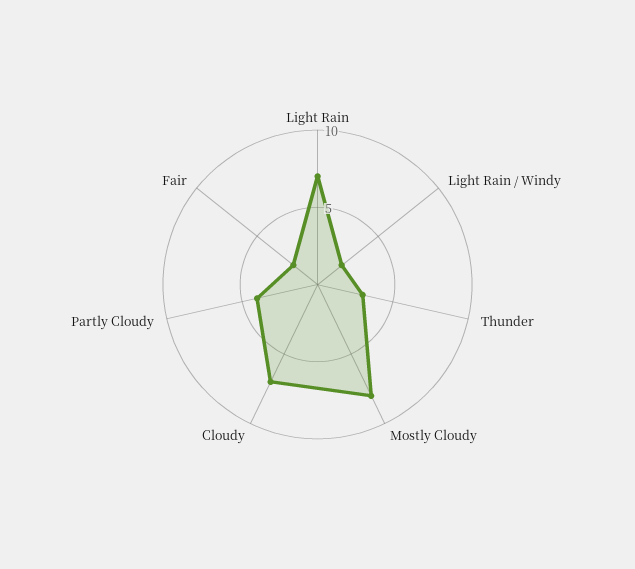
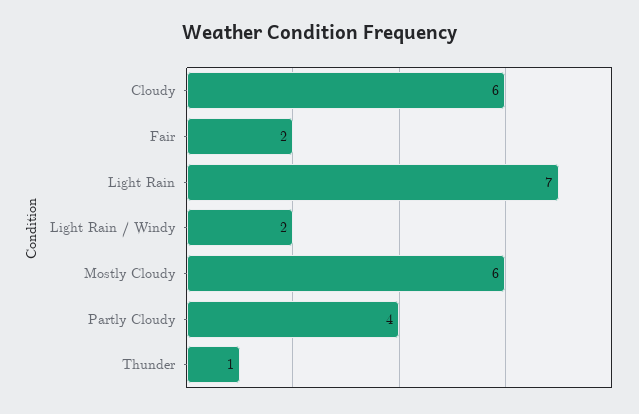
Thunder: 3 -> 1
Mostly Cloudy: 8 -> 6
Cloudy: 7 -> 6

